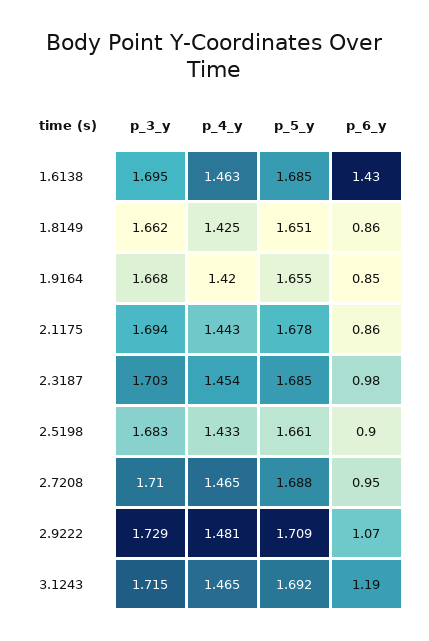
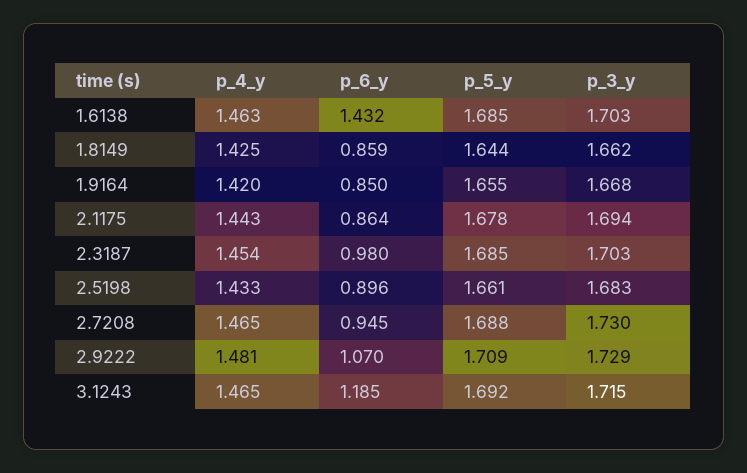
p_3_y, 1.6138: 1.695 -> 1.703
p_5_y, 1.8149: 1.651 -> 1.644
p_3_y, 2.7208: 1.71 -> 1.73

